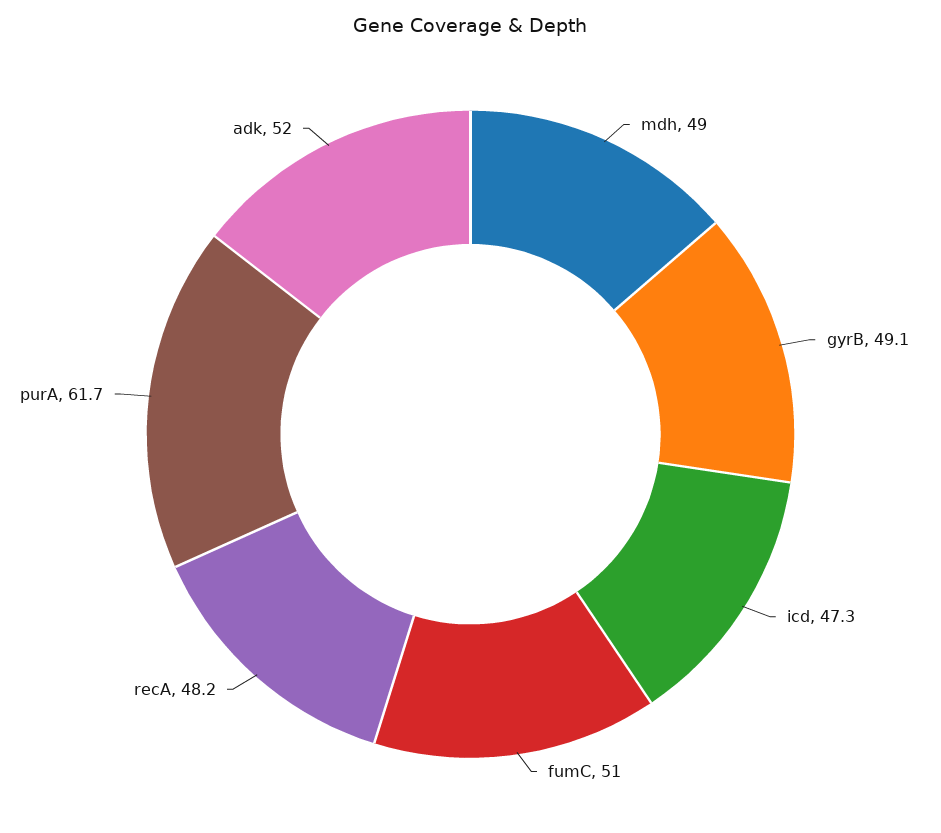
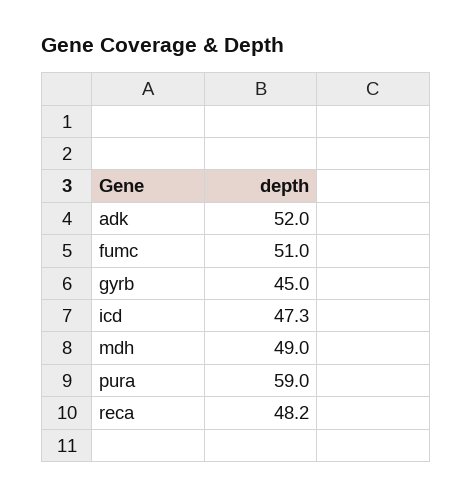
gyrB: 49.1 -> 45
purA: 61.7 -> 59

